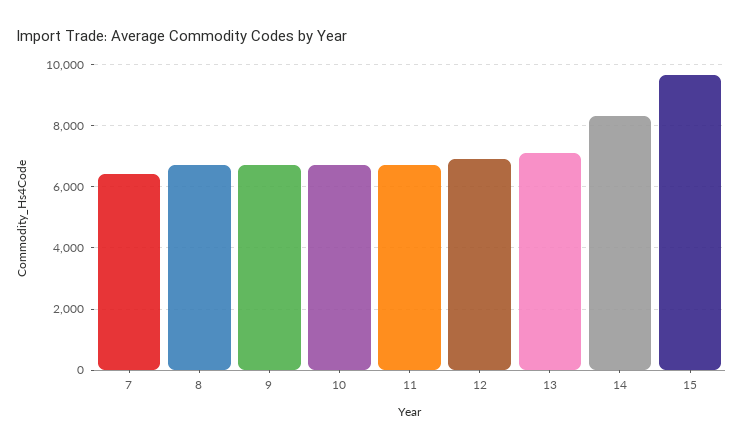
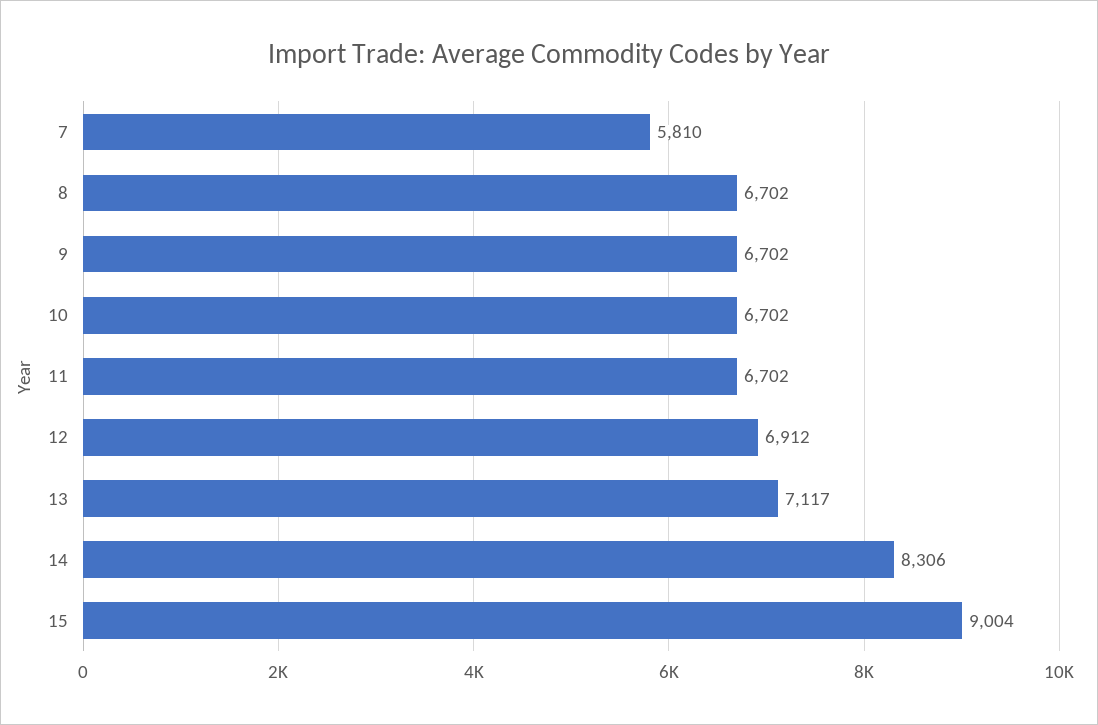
7: 6400 -> 5810
15: 9600 -> 9004

